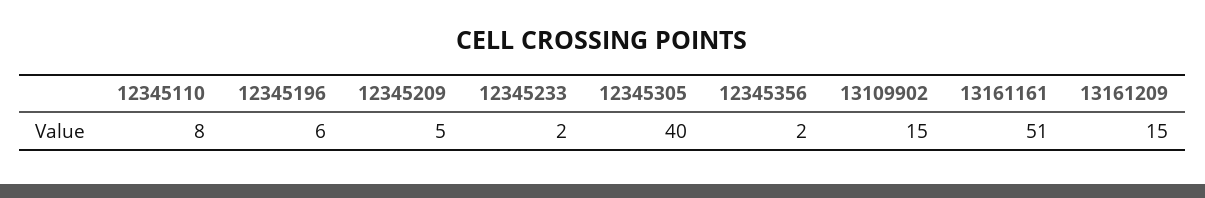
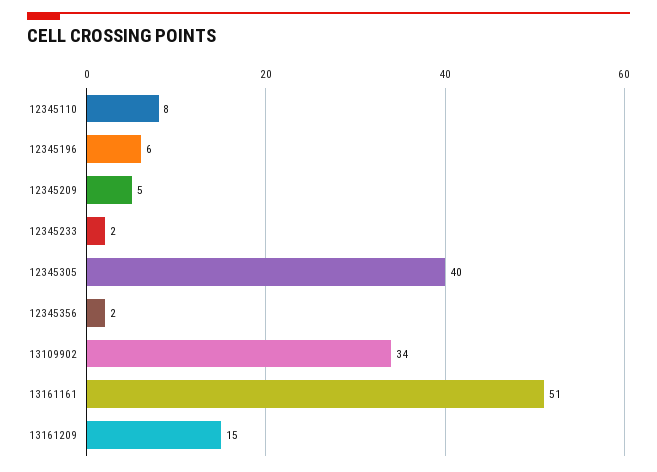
13109902: 15 -> 34

